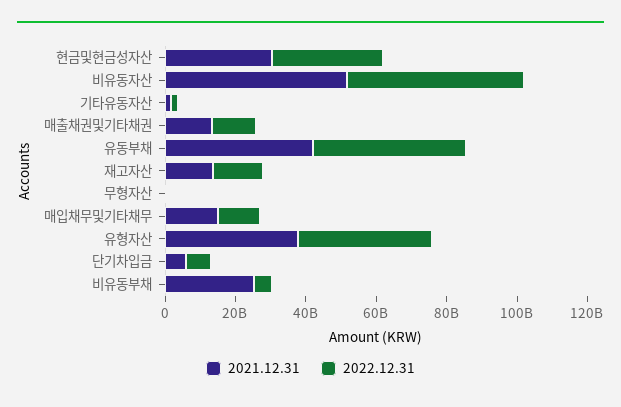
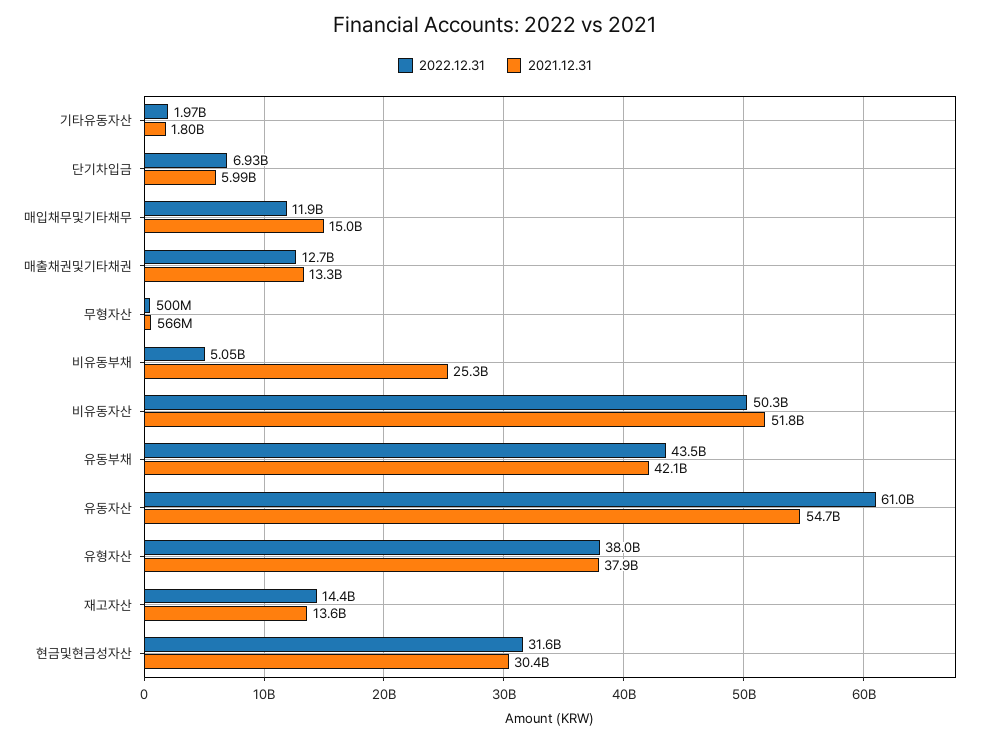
2022.12.31, 유동자산: none -> 61000000000
2021.12.31, 유동자산: none -> 54700000000

